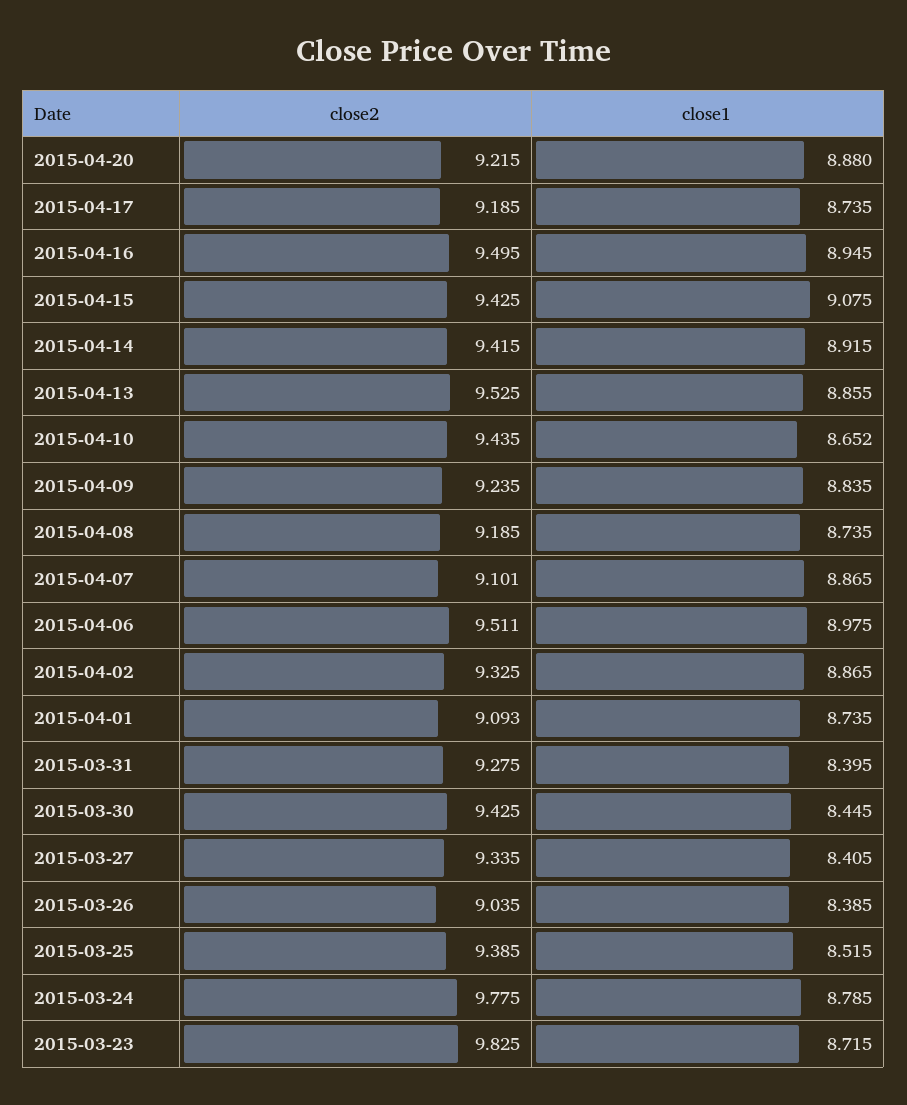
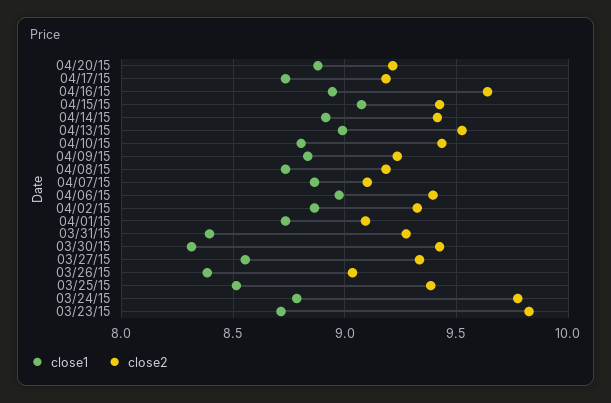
close2, 2015-04-16: 9.495 -> 9.65
close1, 2015-04-13: 8.855 -> 9
close1, 2015-04-10: 8.652 -> 8.8
close2, 2015-04-06: 9.511 -> 9.4
close1, 2015-03-30: 8.445 -> 8.3
close1, 2015-03-27: 8.405 -> 8.55

